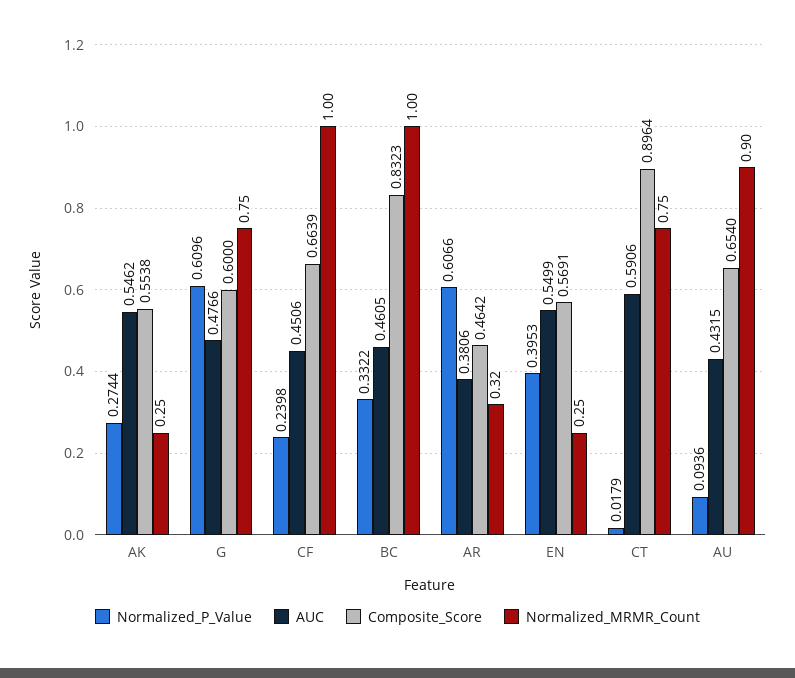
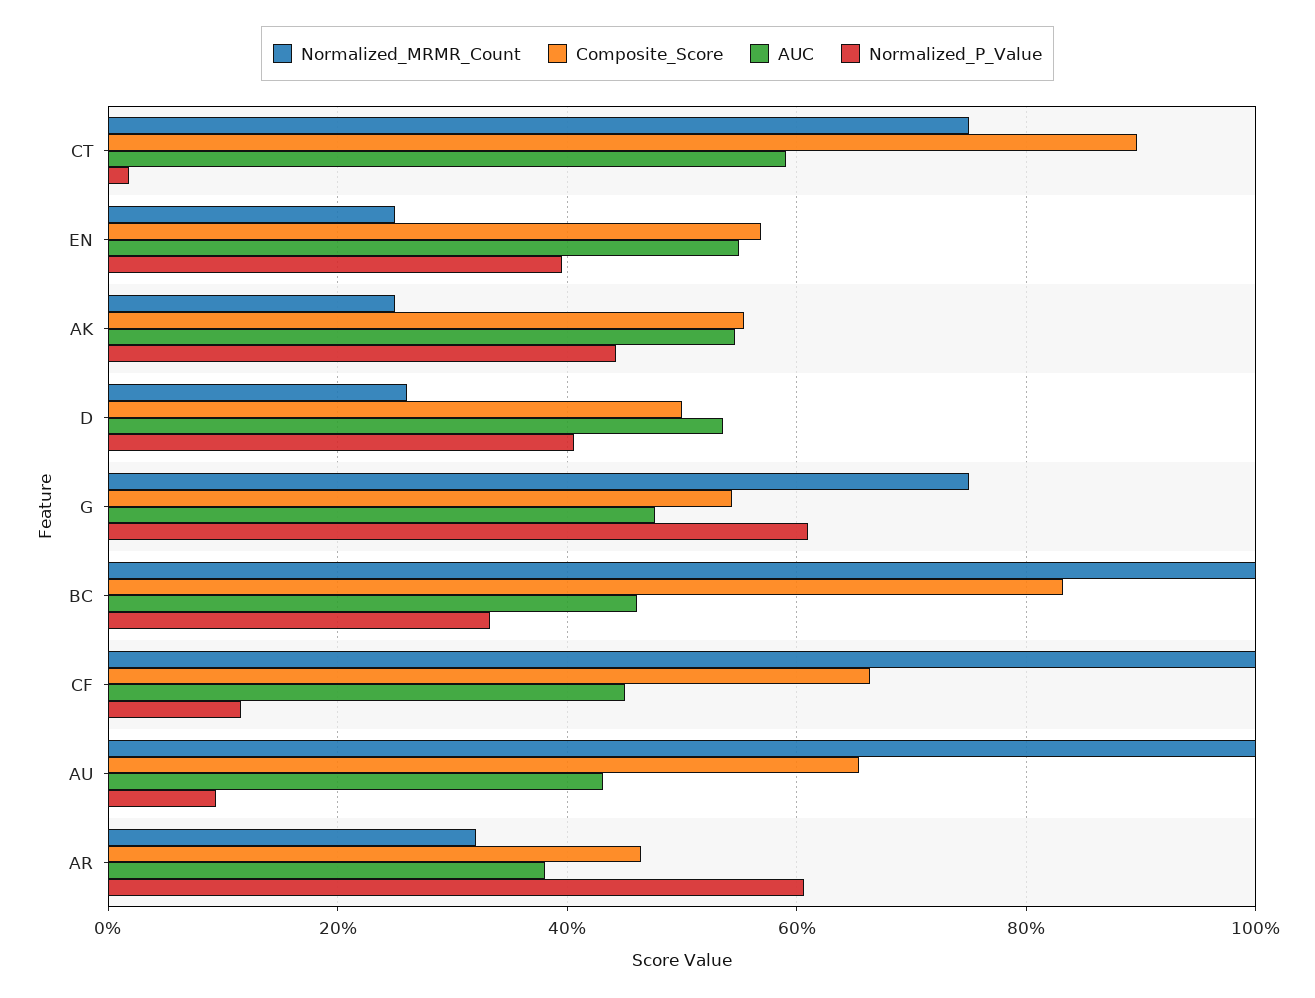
Normalized_P_Value, AK: 0.2744 -> 0.44
Composite_Score, G: 0.6 -> 0.54
Normalized_P_Value, CF: 0.2398 -> 0.12
Normalized_MRMR_Count, AU: 0.9 -> 1
Normalized_MRMR_Count, D: none -> 0.26
Composite_Score, D: none -> 0.5
AUC, D: none -> 0.54
Normalized_P_Value, D: none -> 0.4

